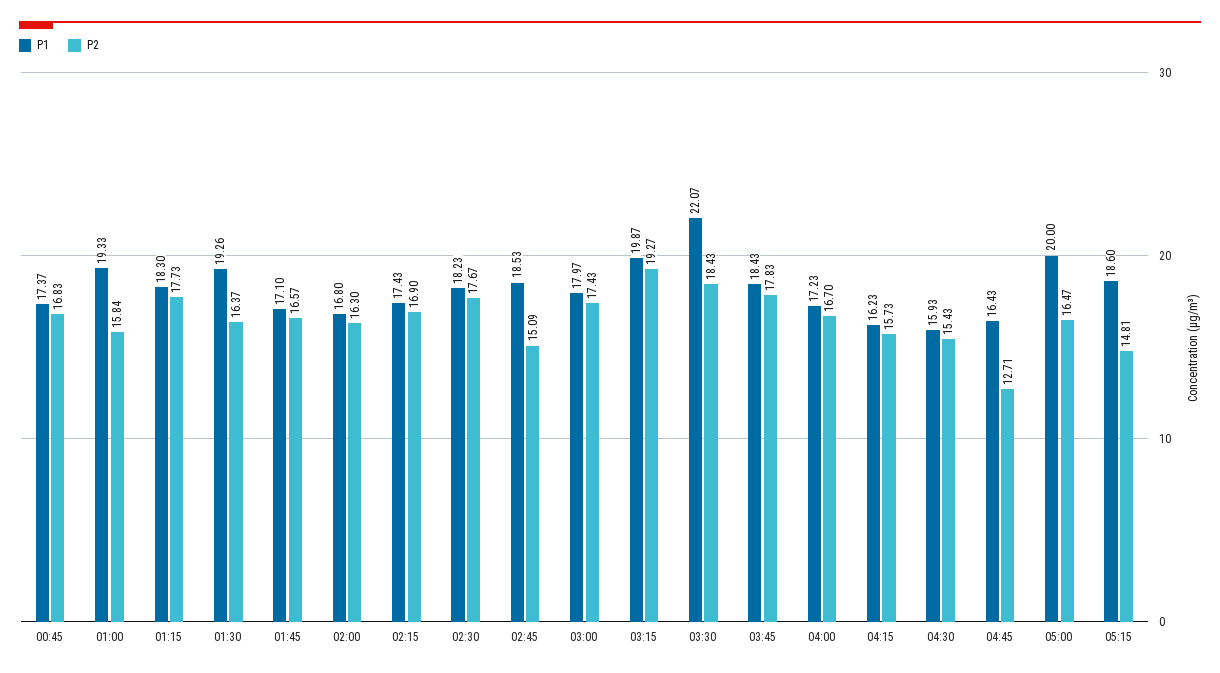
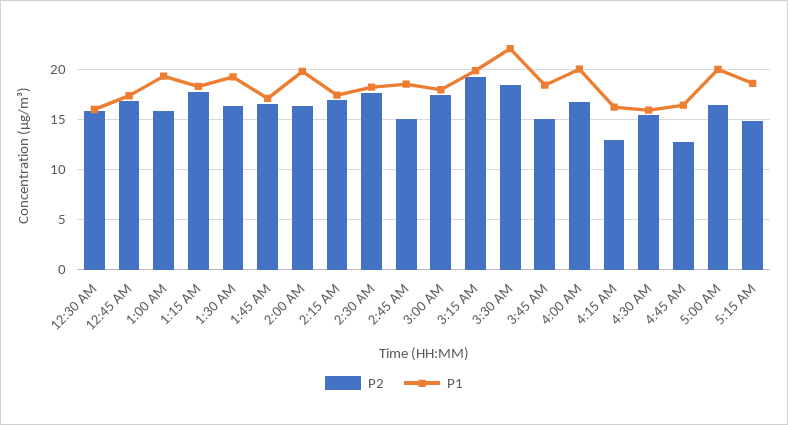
P1, 02:00: 16.8 -> 20
P2, 03:45: 17.83 -> 15
P1, 04:00: 17.23 -> 20
P2, 04:15: 15.73 -> 13
P2, 12:30 AM: none -> 16
P1, 12:30 AM: none -> 16

